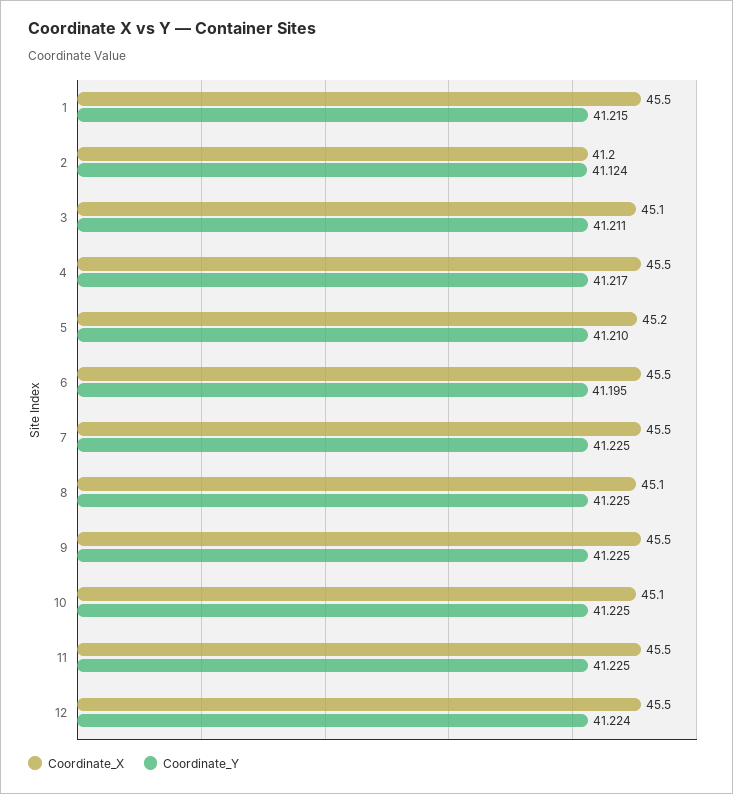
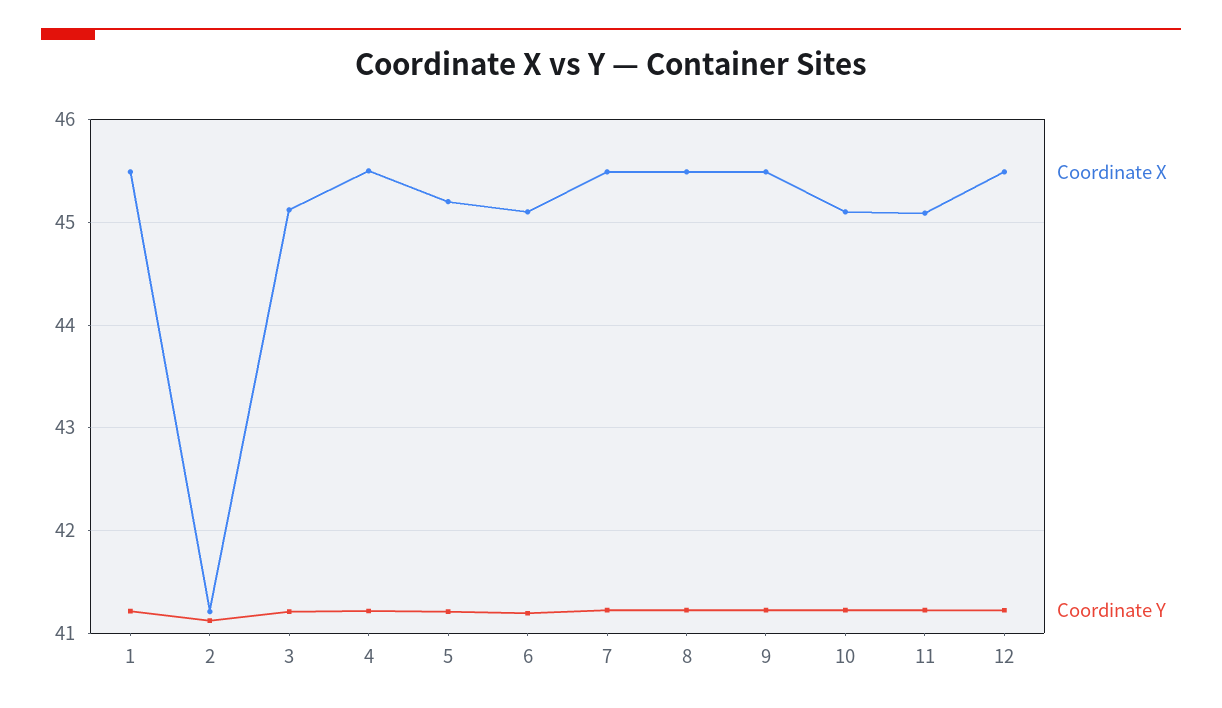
Coordinate_X, 6: 45.5 -> 45.1
Coordinate_X, 8: 45.1 -> 45.5
Coordinate_X, 11: 45.5 -> 45.1

